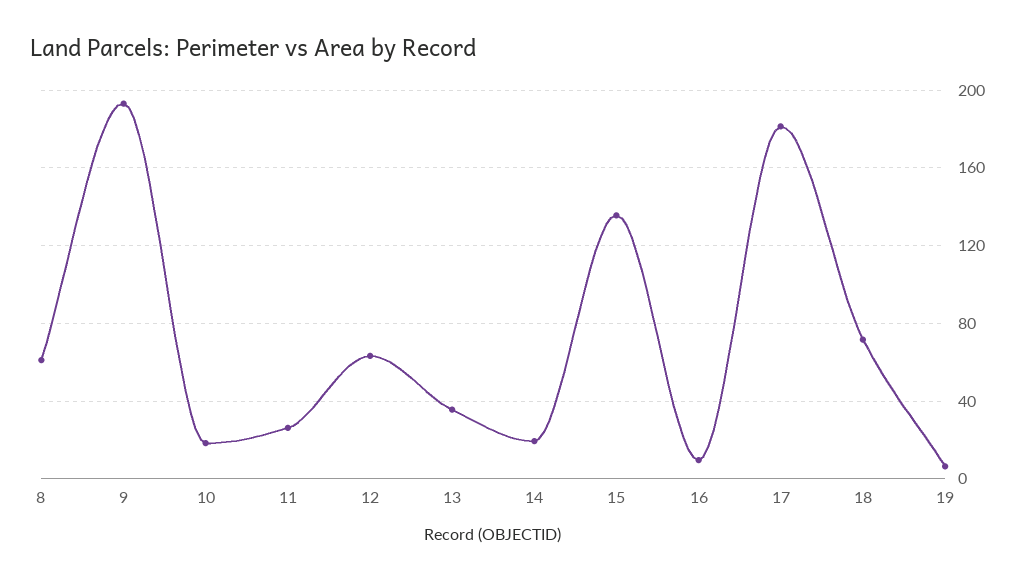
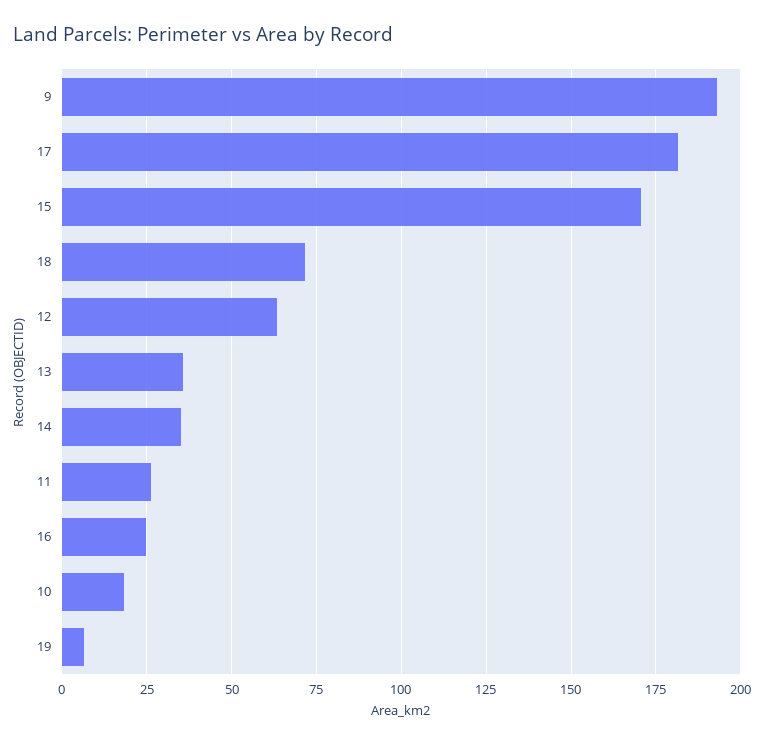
8: 60 -> none
14: 20 -> 35
15: 135 -> 170
16: 10 -> 25

